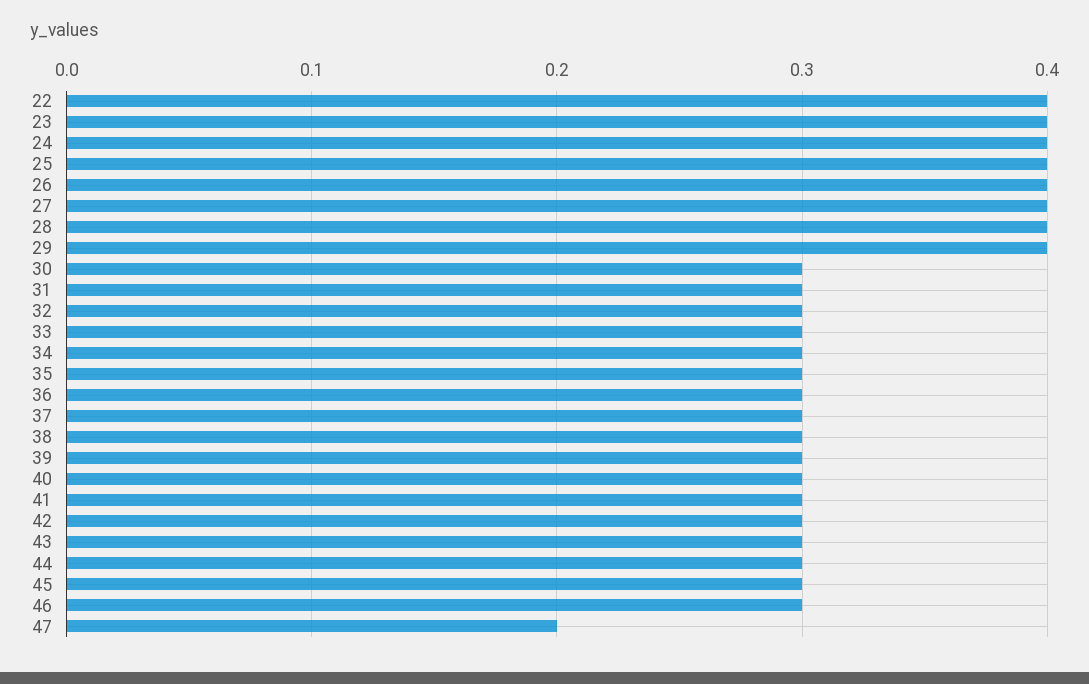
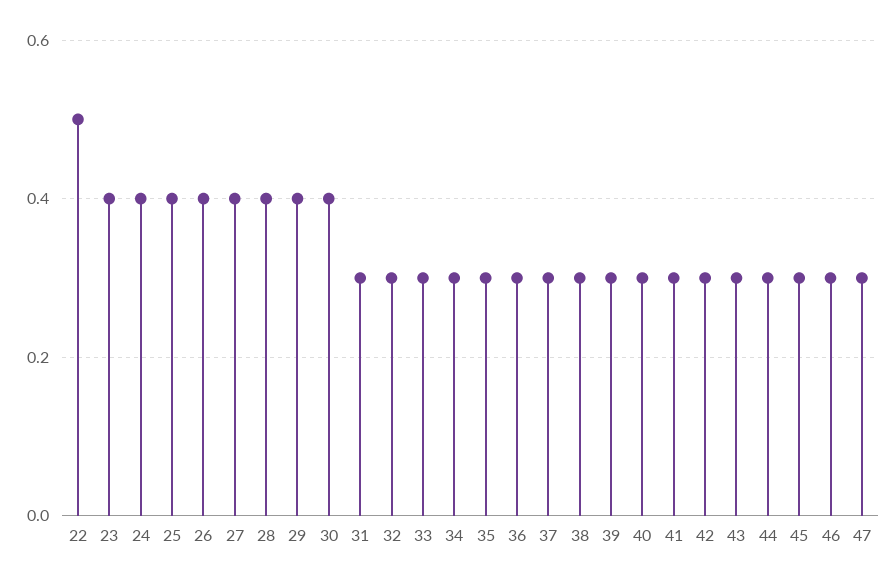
22: 0.4 -> 0.5
30: 0.3 -> 0.4
47: 0.2 -> 0.3

